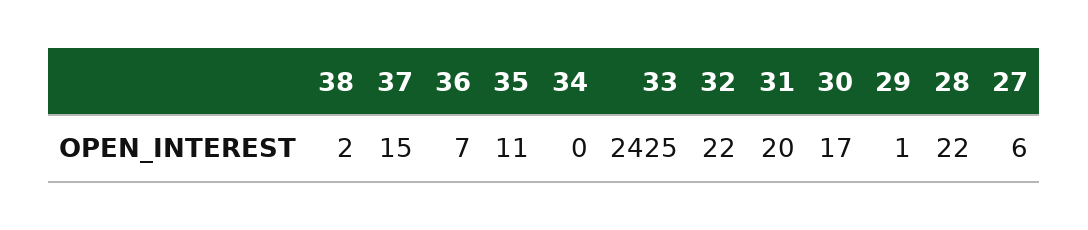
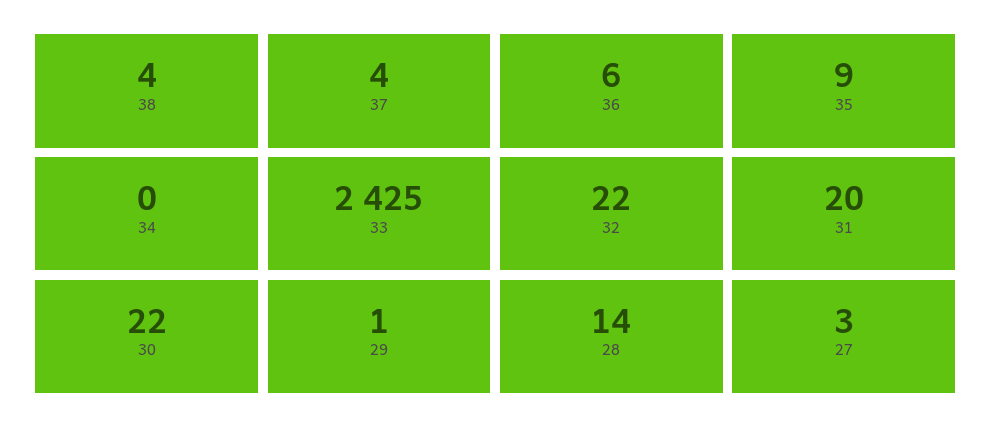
38: 2 -> 4
37: 15 -> 4
36: 7 -> 6
35: 11 -> 9
30: 17 -> 22
28: 22 -> 14
27: 6 -> 3

